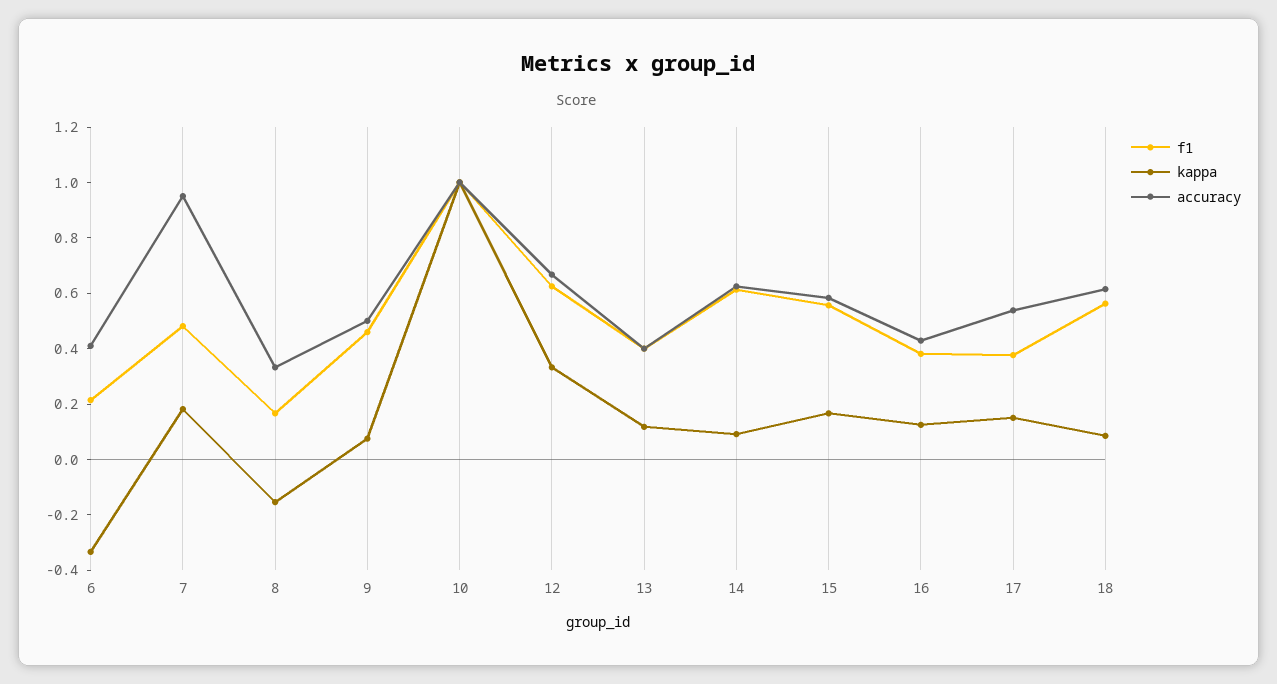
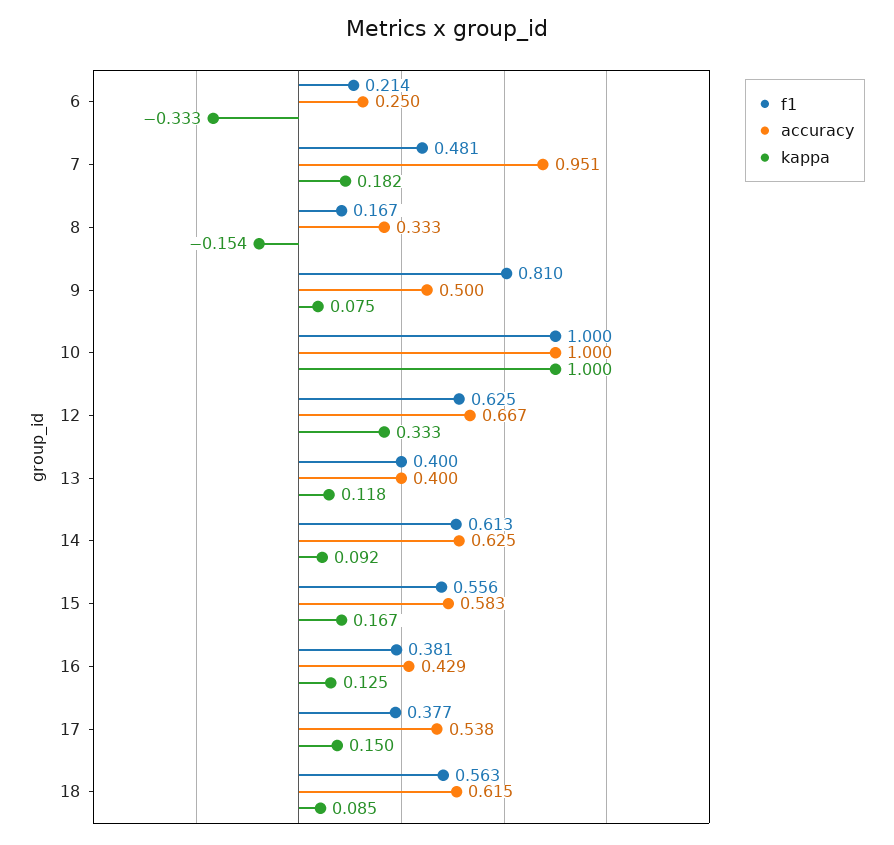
accuracy, 6: 0.4 -> 0.25
f1, 9: 0.45 -> 0.81

